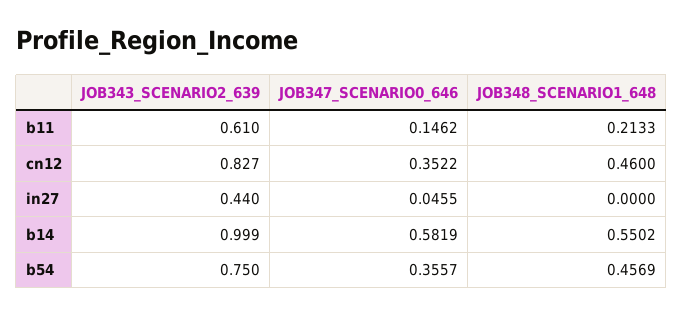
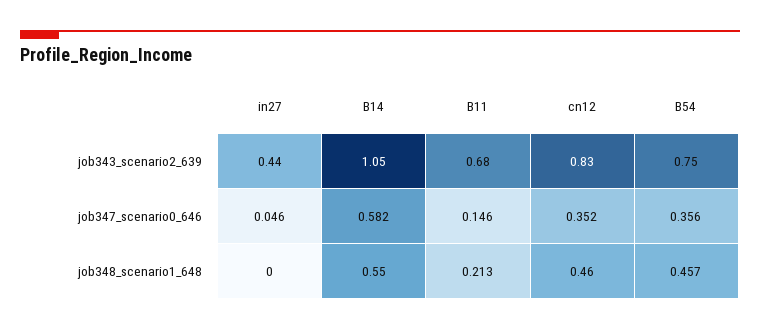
JOB343_SCENARIO2_639, b11: 0.61 -> 0.68
JOB343_SCENARIO2_639, b14: 0.999 -> 1.05

